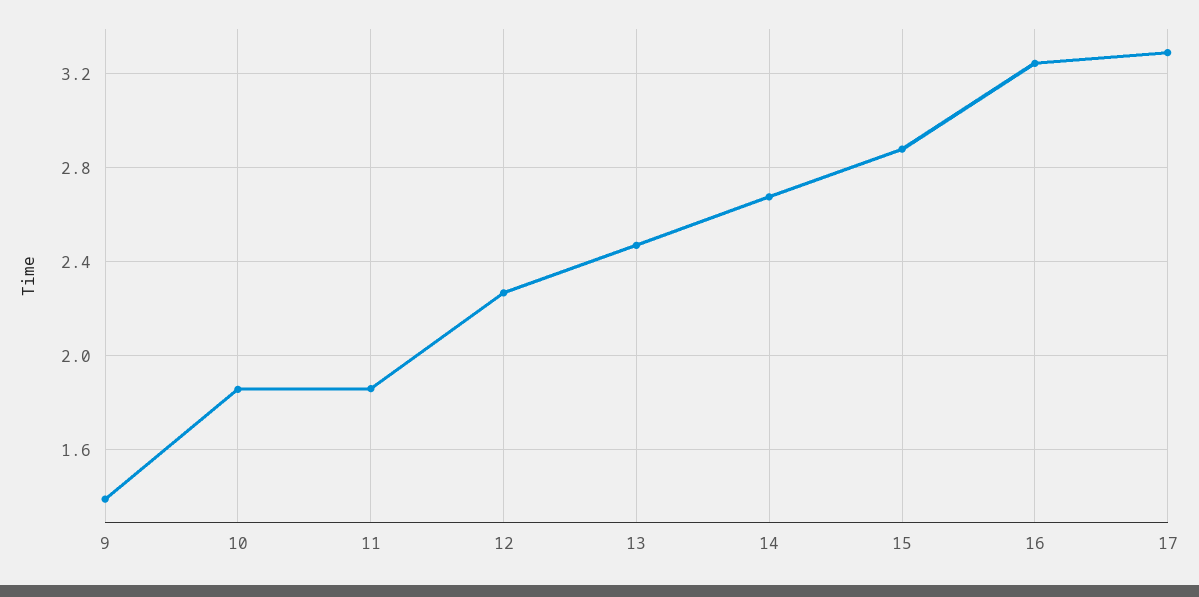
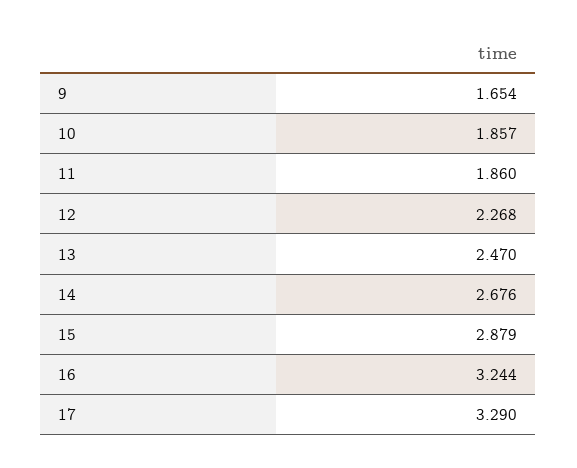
9: 1.4 -> 1.654

